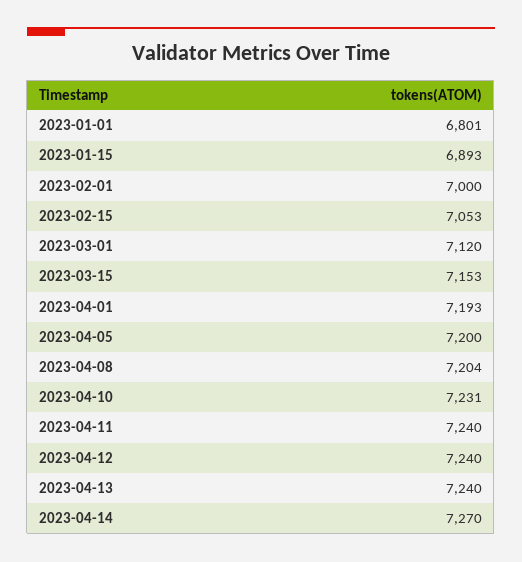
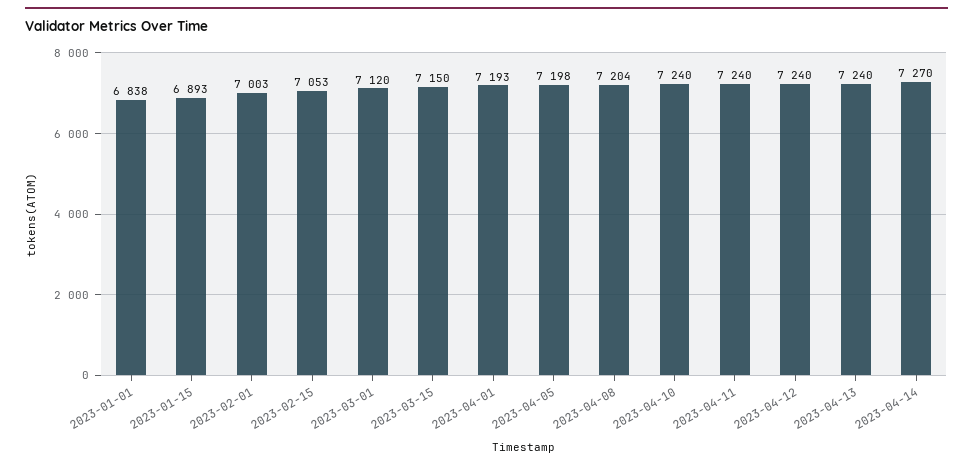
2023-01-01: 6801 -> 6838
2023-02-01: 7000 -> 7003
2023-03-15: 7153 -> 7150
2023-04-05: 7200 -> 7198
2023-04-10: 7231 -> 7240

